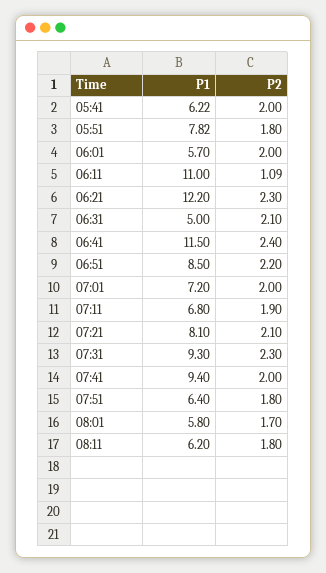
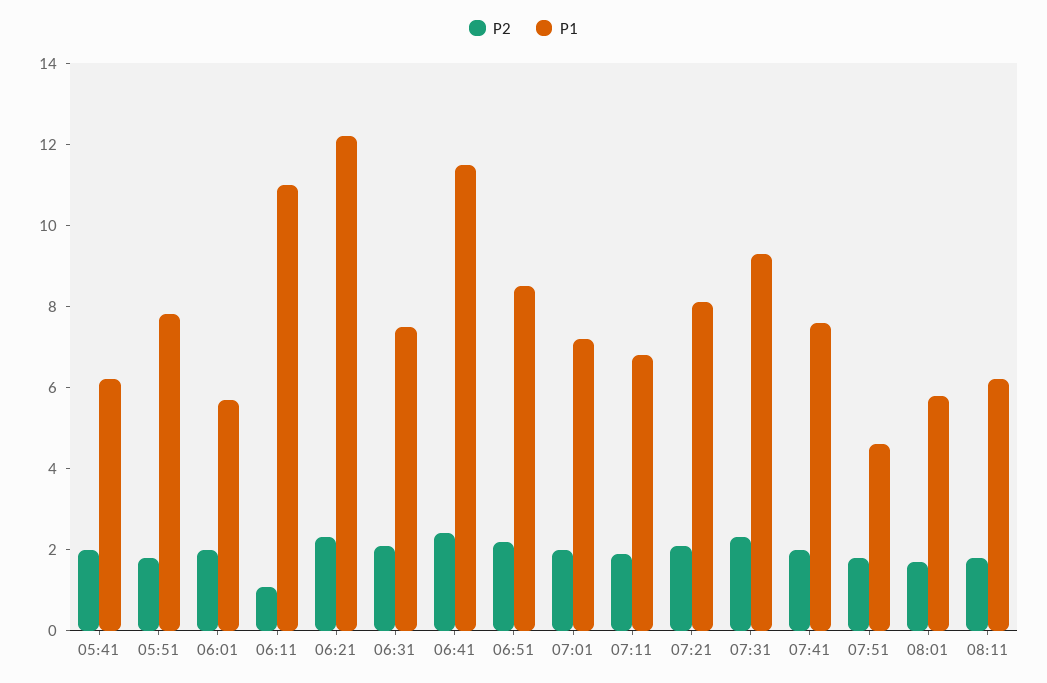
P1, 06:31: 5 -> 7.5
P1, 07:41: 9.4 -> 7.5
P1, 07:51: 6.4 -> 4.5

